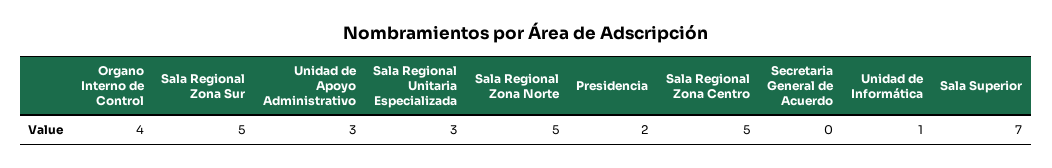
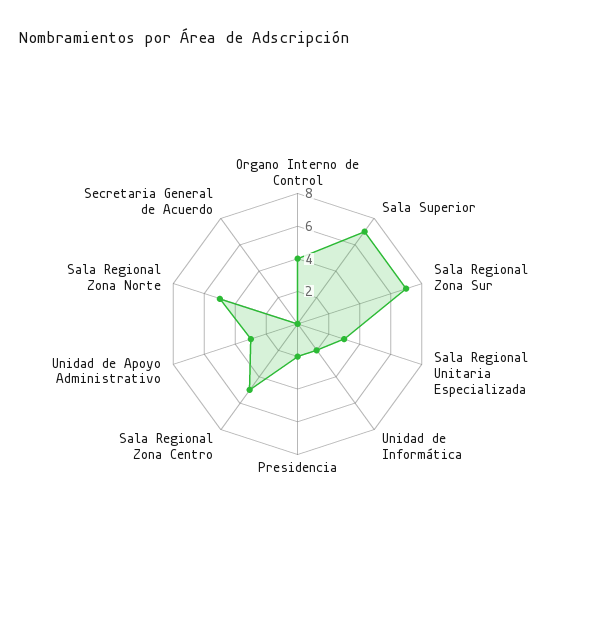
Sala Regional Zona Sur: 5 -> 7
Unidad de Informática: 1 -> 2

